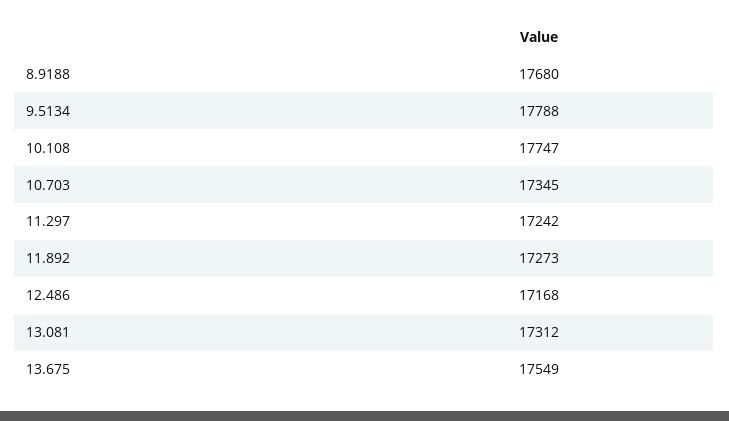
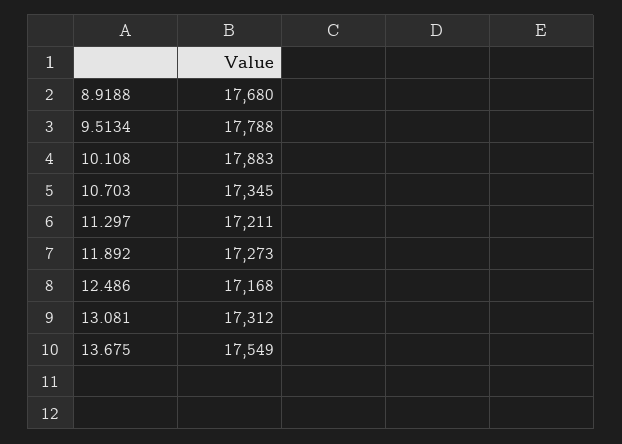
10.108: 17747 -> 17883
11.297: 17242 -> 17211

